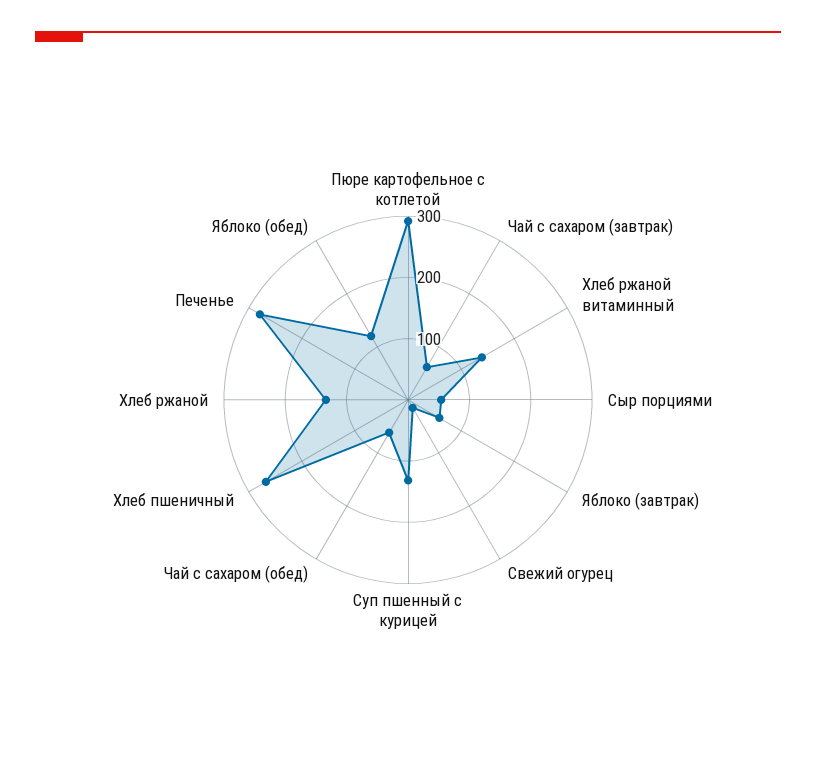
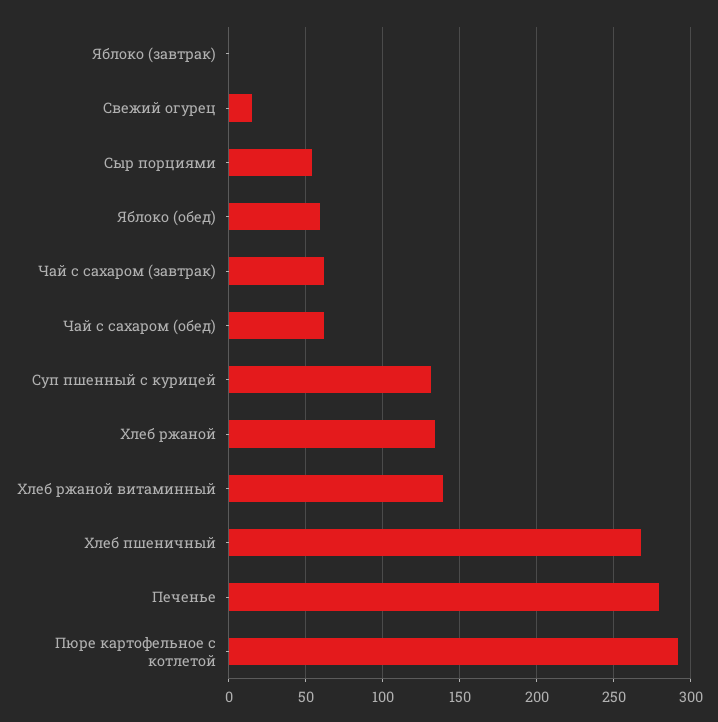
Яблоко (завтрак): 60 -> 0
Яблоко (обед): 120 -> 60

